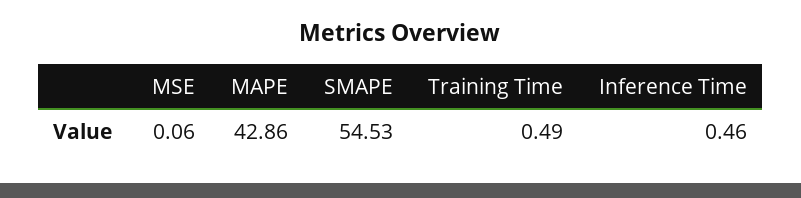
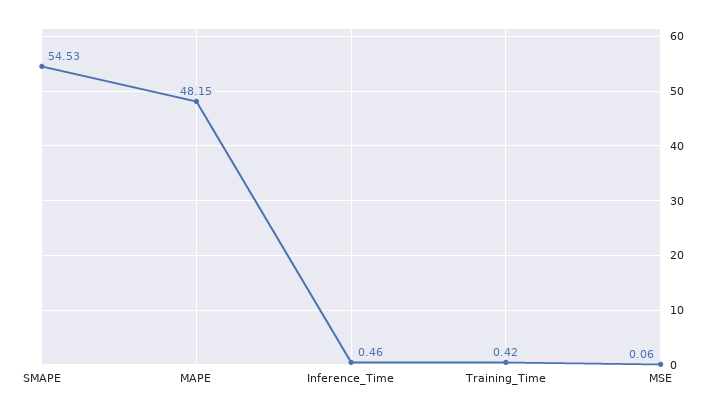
MAPE: 42.86 -> 48.15
Training Time: 0.49 -> 0.42

